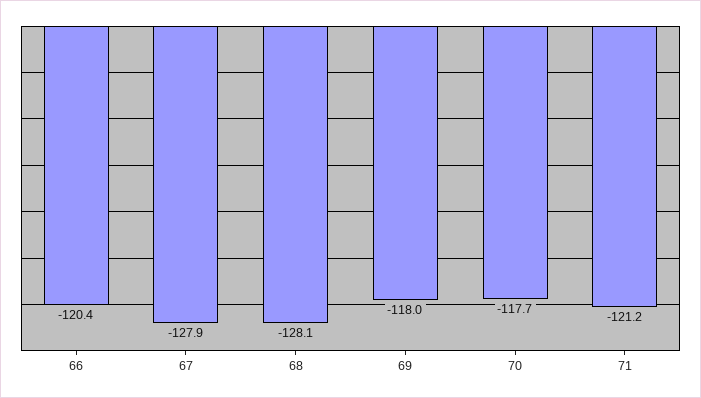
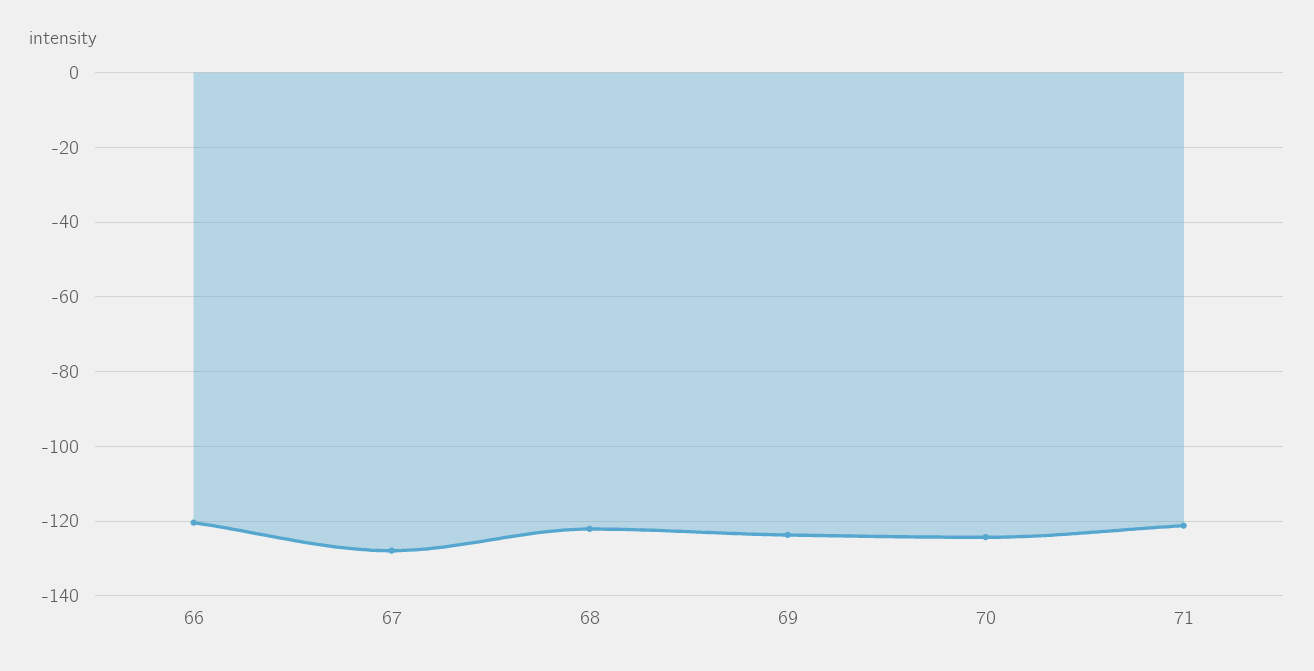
68: -128.1 -> -122
69: -118 -> -124
70: -117.7 -> -124

